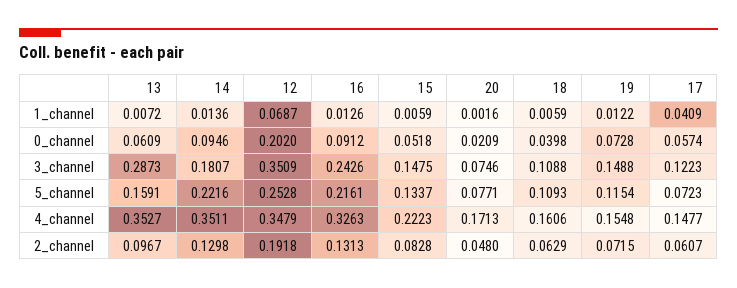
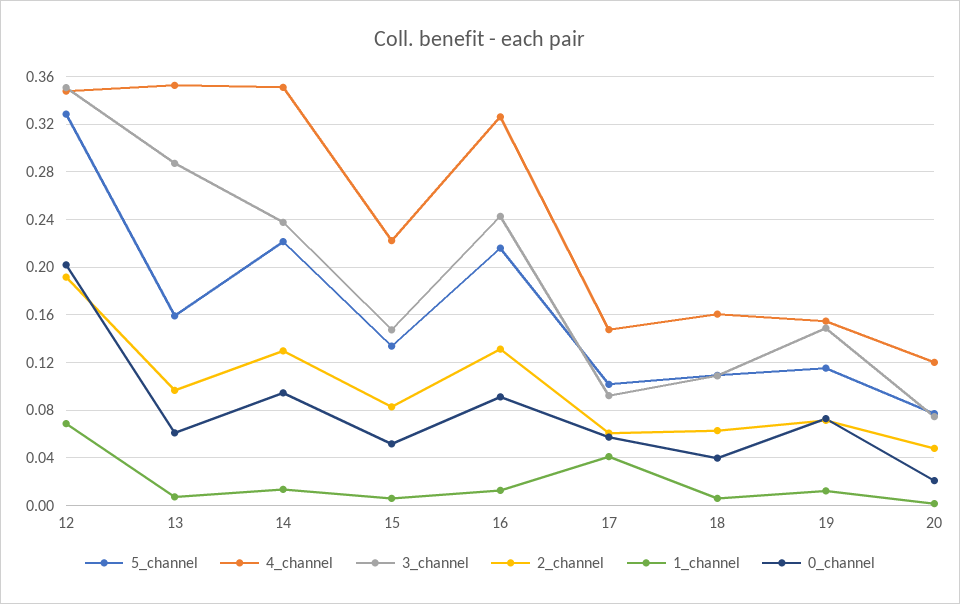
3_channel, 14: 0.1807 -> 0.24
3_channel, 17: 0.1223 -> 0.09
5_channel, 12: 0.2528 -> 0.33
5_channel, 17: 0.0723 -> 0.1
4_channel, 20: 0.1713 -> 0.12

